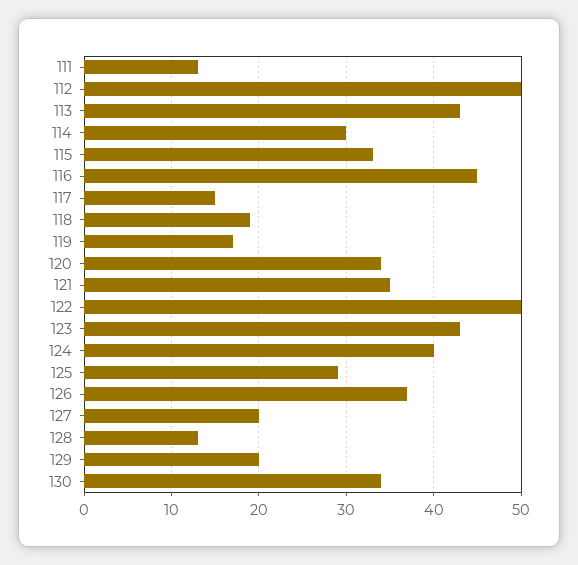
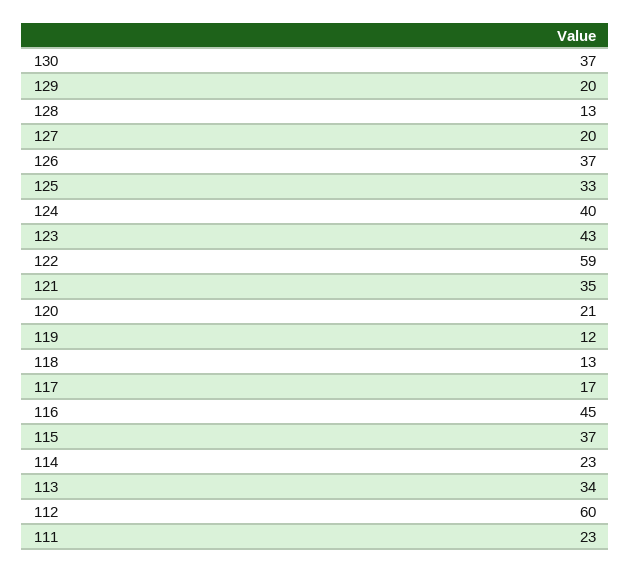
111: 13 -> 23
112: 50 -> 60
113: 43 -> 34
114: 30 -> 23
115: 33 -> 37
117: 15 -> 17
118: 19 -> 13
119: 17 -> 12
120: 34 -> 21
122: 50 -> 59
125: 29 -> 33
130: 34 -> 37

